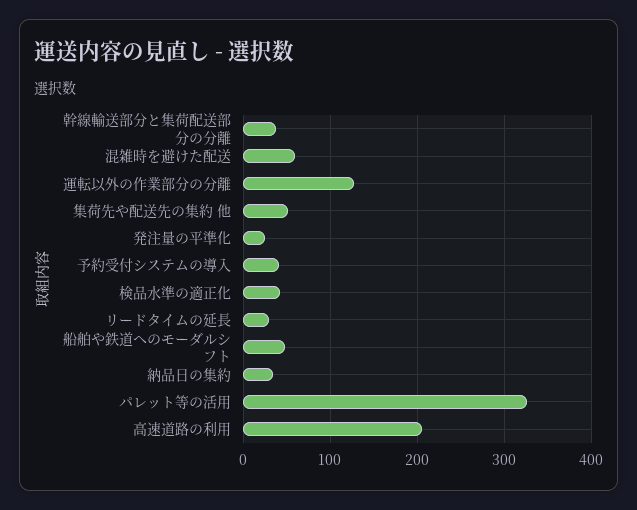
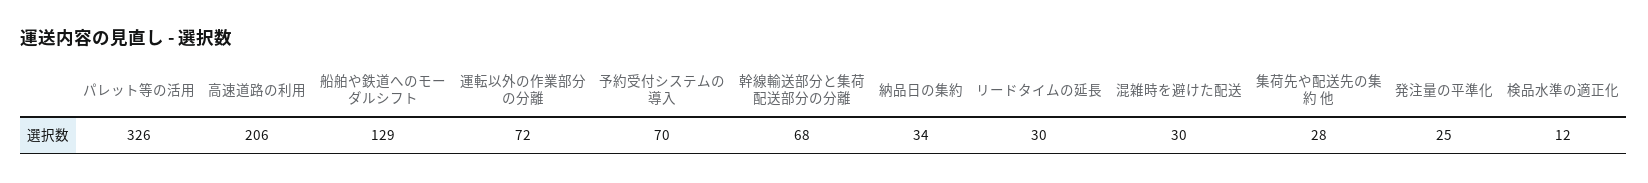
幹線輸送部分と集荷配送部分の分離: 40 -> 68
混雑時を避けた配送: 60 -> 30
運転以外の作業部分の分離: 130 -> 72
集荷先や配送先の集約 他: 50 -> 28
予約受付システムの導入: 40 -> 70
検品水準の適正化: 40 -> 12
船舶や鉄道へのモーダルシフト: 50 -> 129

